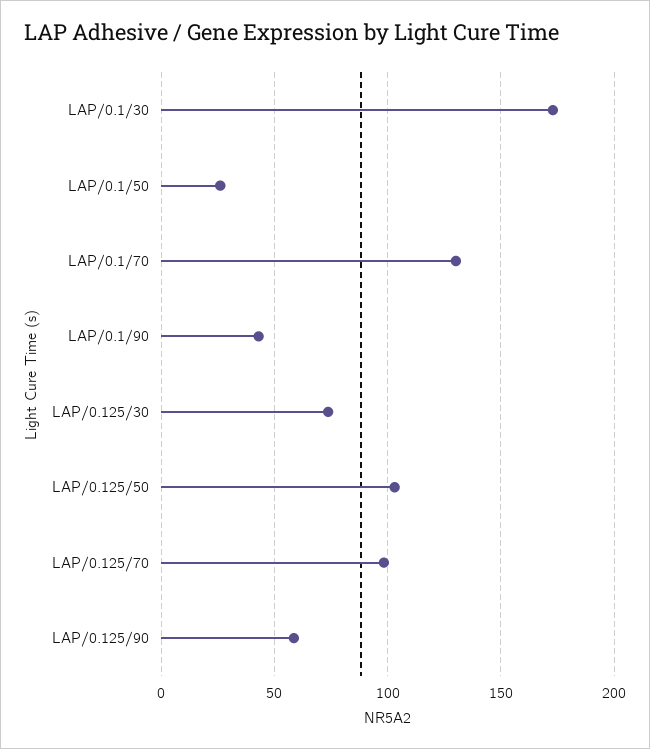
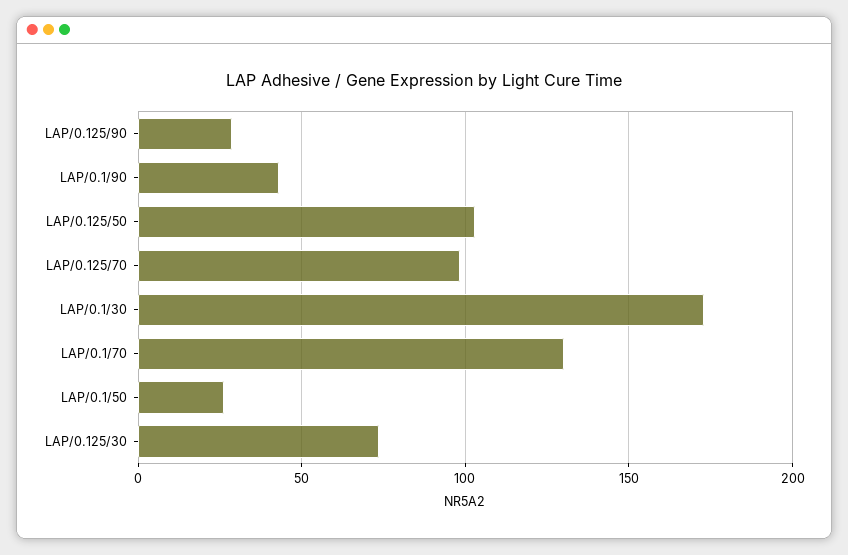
LAP/0.125/90: 60 -> 30

